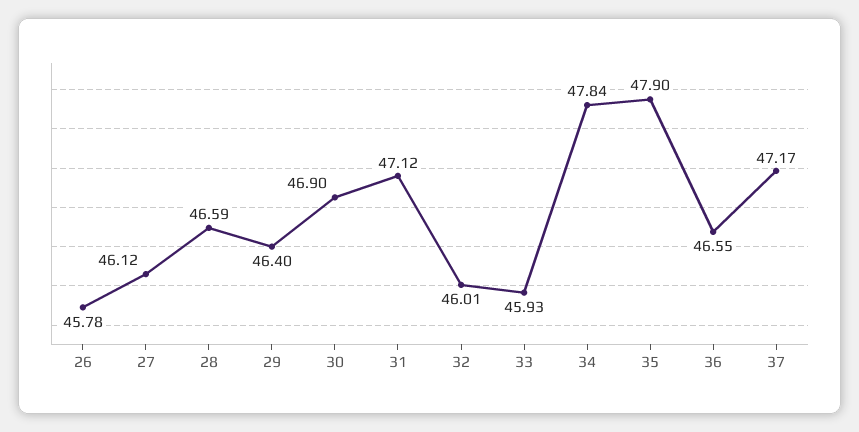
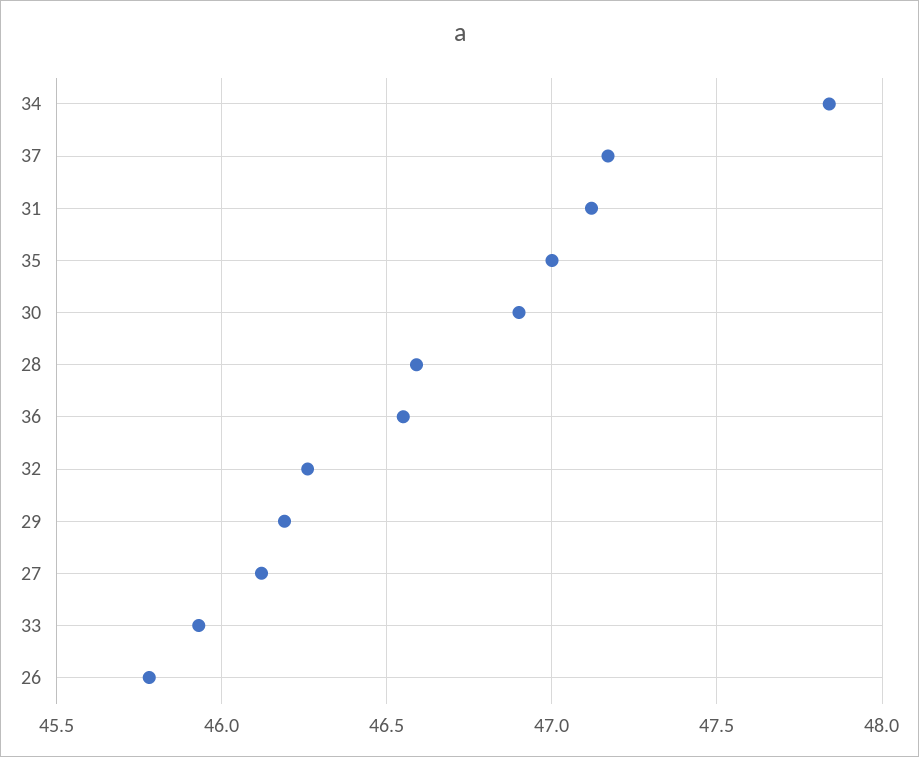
29: 46.4 -> 46.2
32: 46.01 -> 46.25
35: 47.9 -> 47

